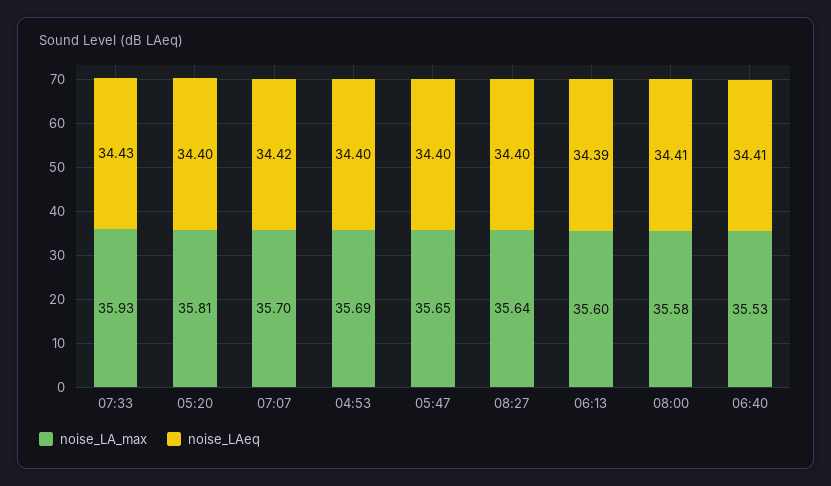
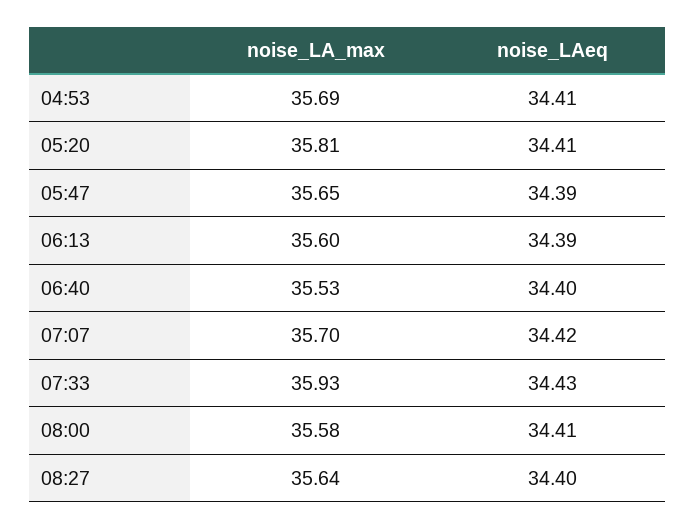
noise_LAeq, 05:20: 34.4 -> 34.41
noise_LAeq, 04:53: 34.4 -> 34.41
noise_LAeq, 05:47: 34.4 -> 34.39
noise_LAeq, 06:40: 34.41 -> 34.4

